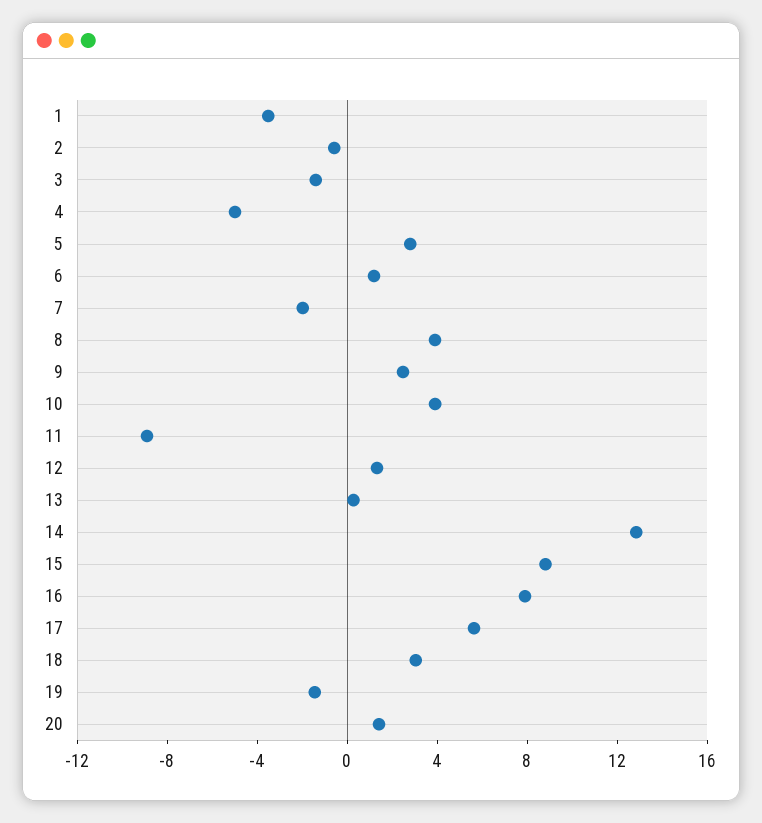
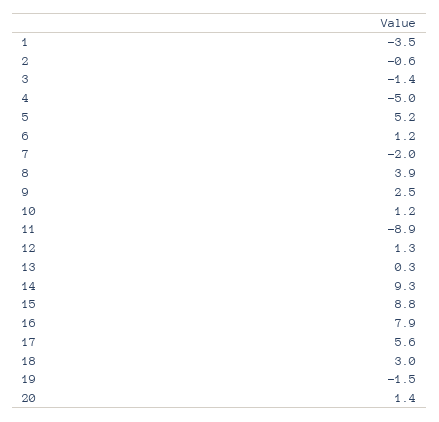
5: 3 -> 5.2
10: 4 -> 1.2
14: 13 -> 9.3

